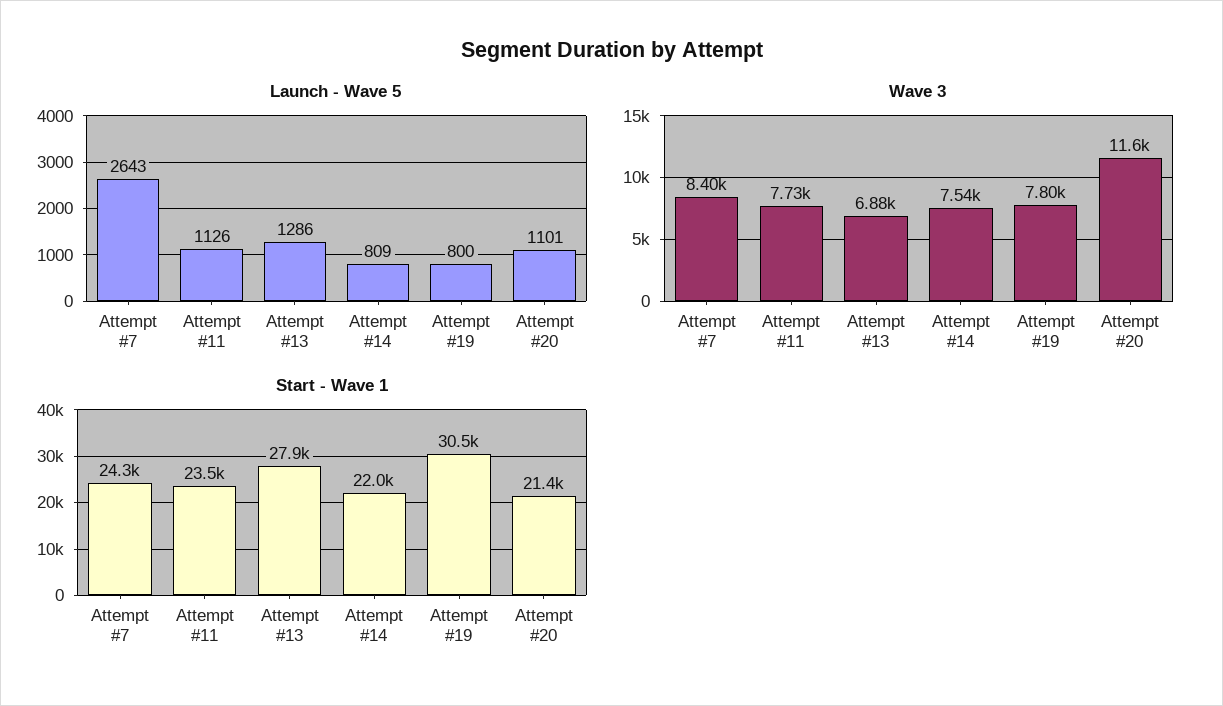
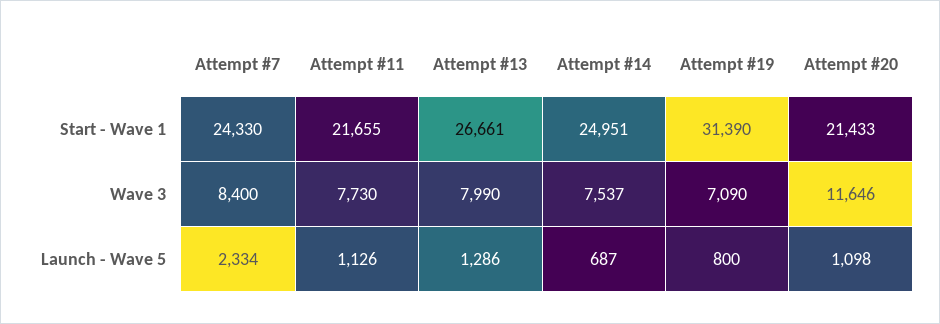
Launch - Wave 5, Attempt #7: 2643 -> 2334
Launch - Wave 5, Attempt #14: 809 -> 687
Launch - Wave 5, Attempt #20: 1101 -> 1098
Wave 3, Attempt #13: 6880 -> 7990
Wave 3, Attempt #19: 7800 -> 7090
Start - Wave 1, Attempt #11: 23500 -> 21655
Start - Wave 1, Attempt #13: 27900 -> 26661
Start - Wave 1, Attempt #14: 22000 -> 24951
Start - Wave 1, Attempt #19: 30500 -> 31390

